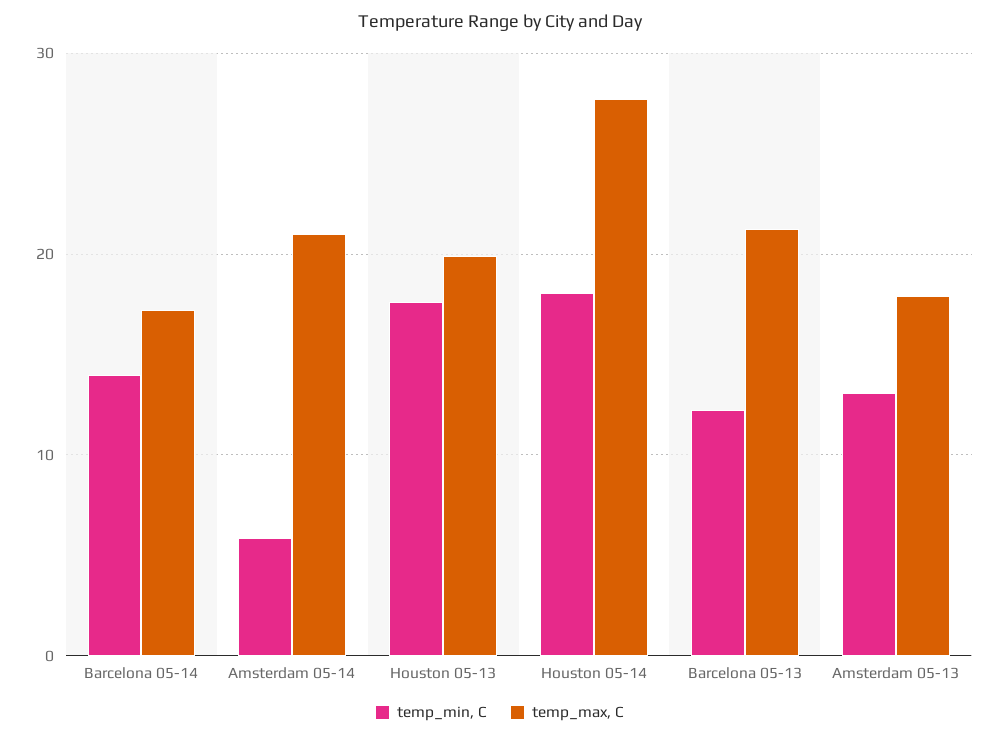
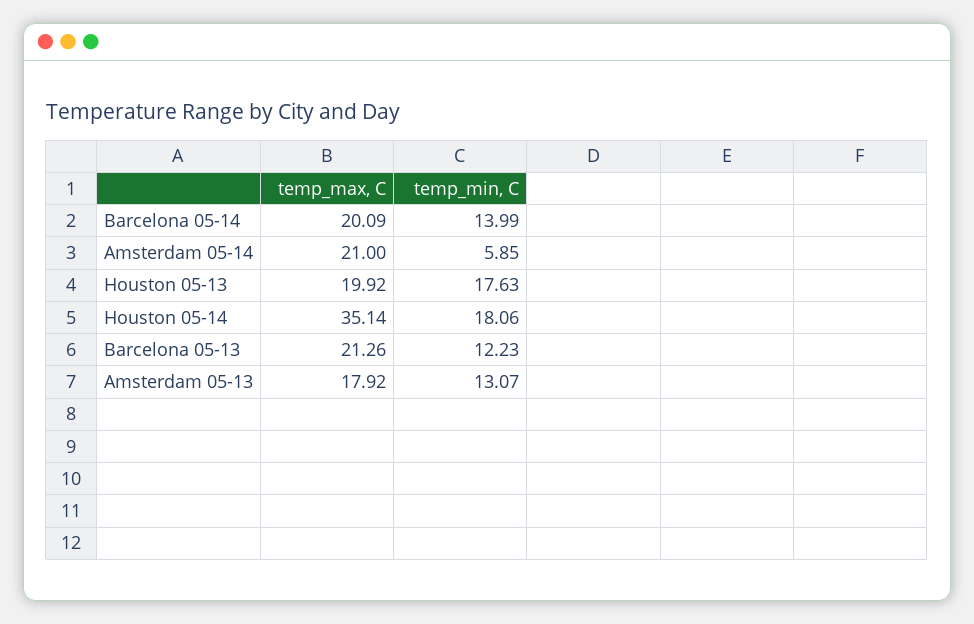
temp_max, C, Barcelona 05-14: 17 -> 20.09
temp_max, C, Houston 05-14: 28 -> 35.14

